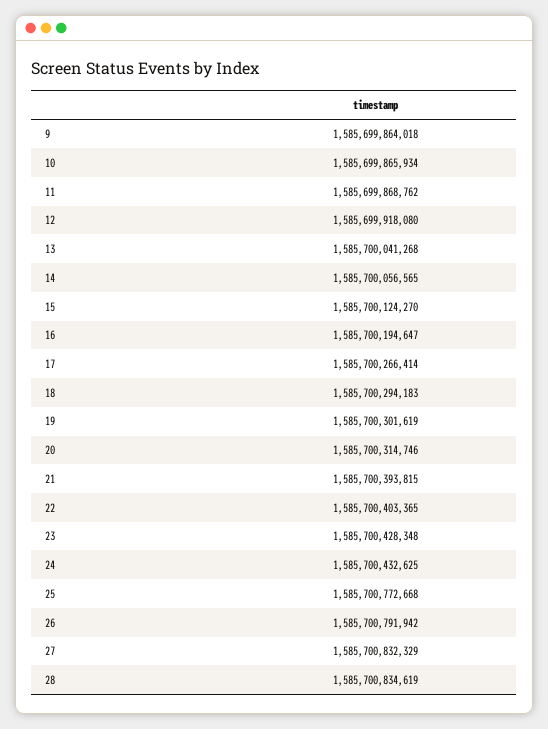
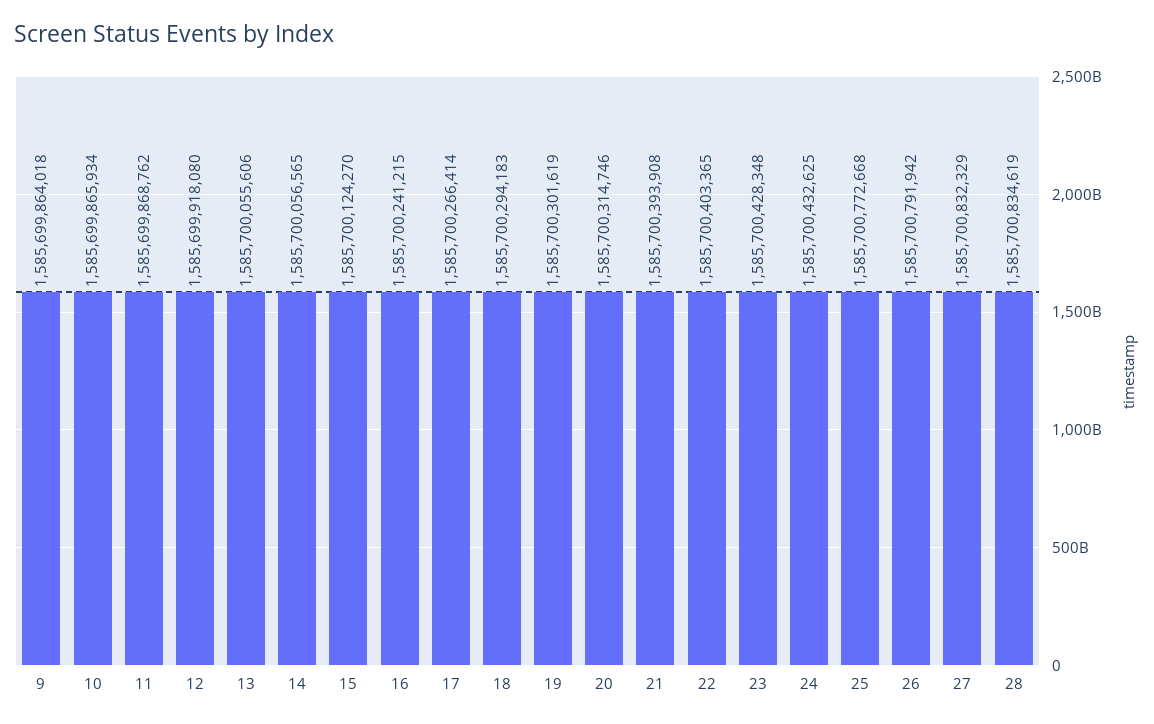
13: 1585700041268 -> 1585700055606
16: 1585700194647 -> 1585700241215
21: 1585700393815 -> 1585700393908

